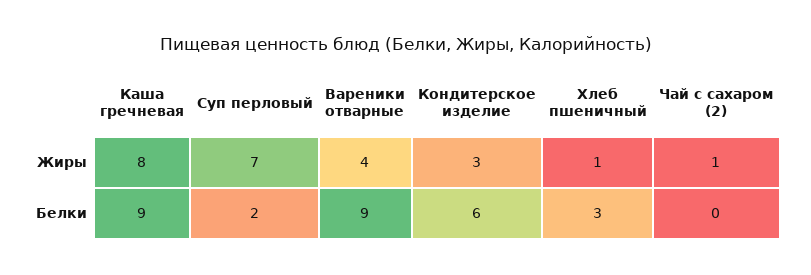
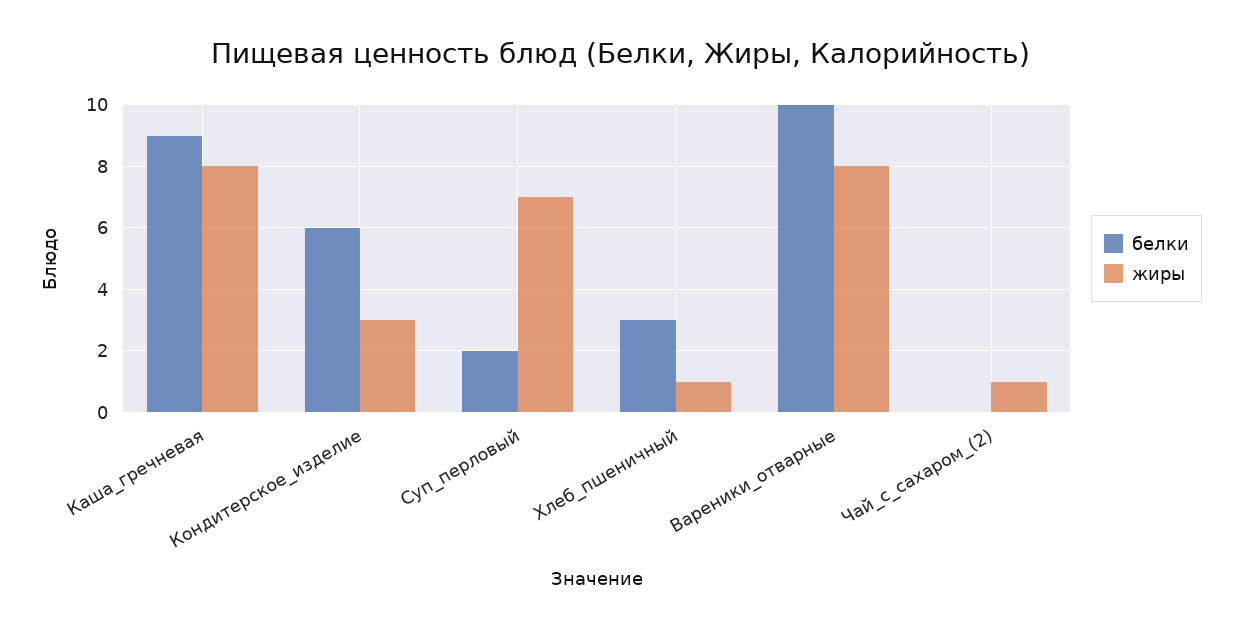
Жиры, Вареники отварные: 4 -> 8
Белки, Вареники отварные: 9 -> 10

